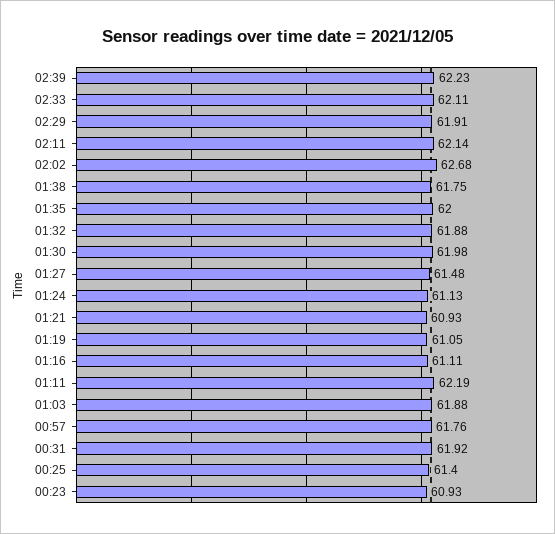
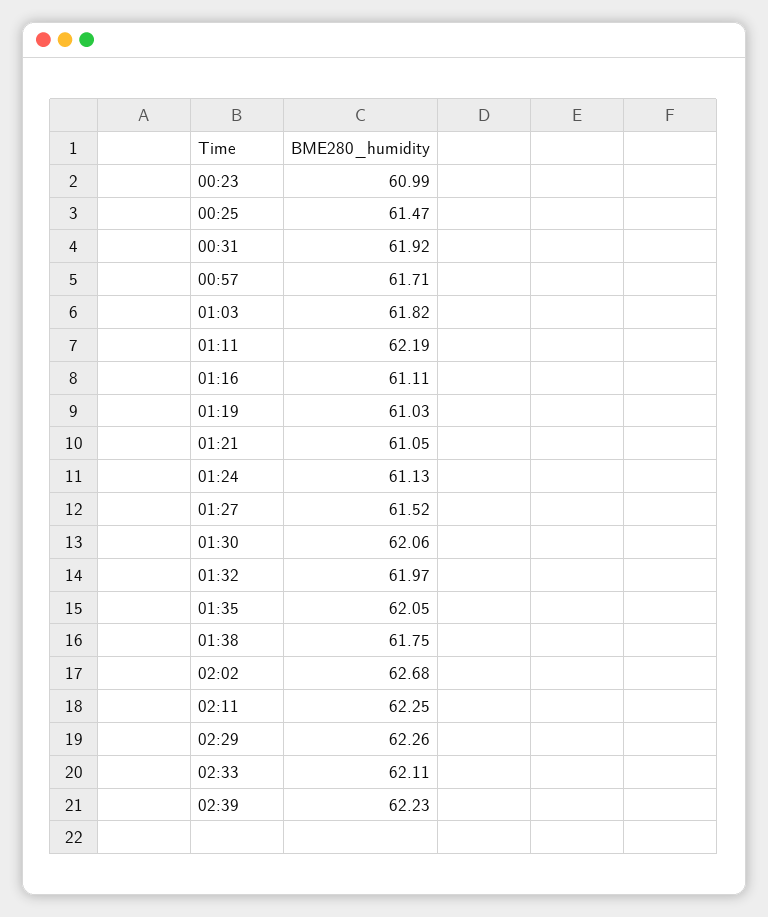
02:29: 61.91 -> 62.26
02:11: 62.14 -> 62.25
01:35: 62 -> 62.05
01:32: 61.88 -> 61.97
01:30: 61.98 -> 62.06
01:27: 61.48 -> 61.52
01:21: 60.93 -> 61.05
01:19: 61.05 -> 61.03
01:03: 61.88 -> 61.82
00:57: 61.76 -> 61.71
00:25: 61.4 -> 61.47
00:23: 60.93 -> 60.99

